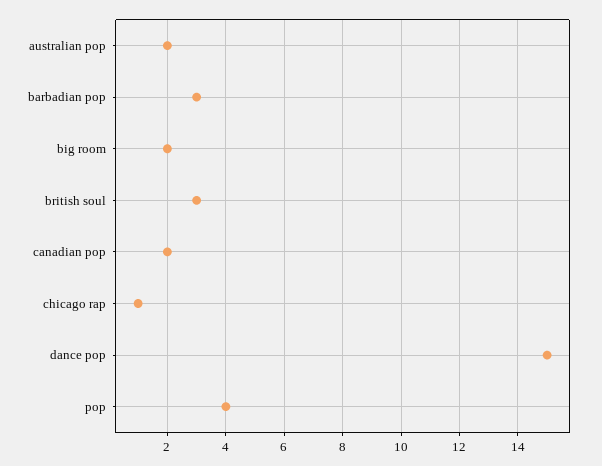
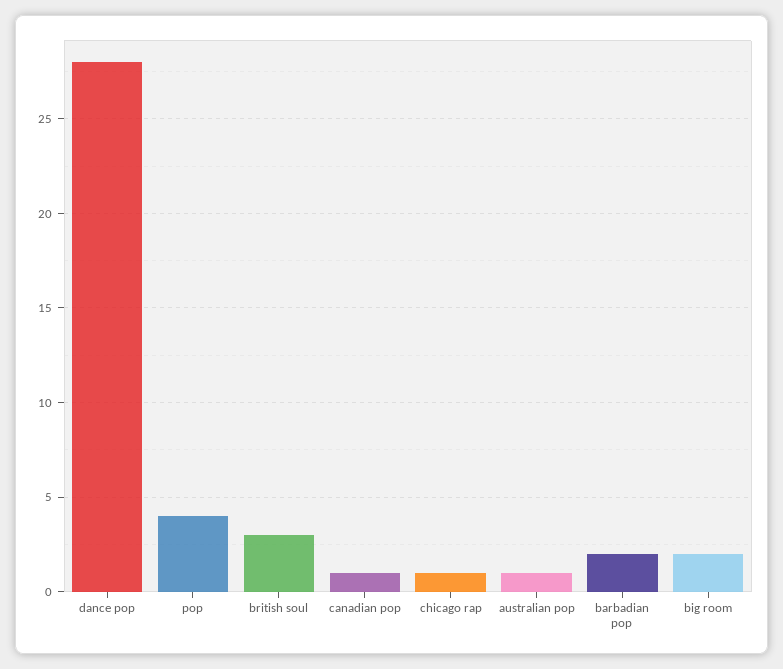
australian pop: 2 -> 1
barbadian pop: 3 -> 2
canadian pop: 2 -> 1
dance pop: 15 -> 28

